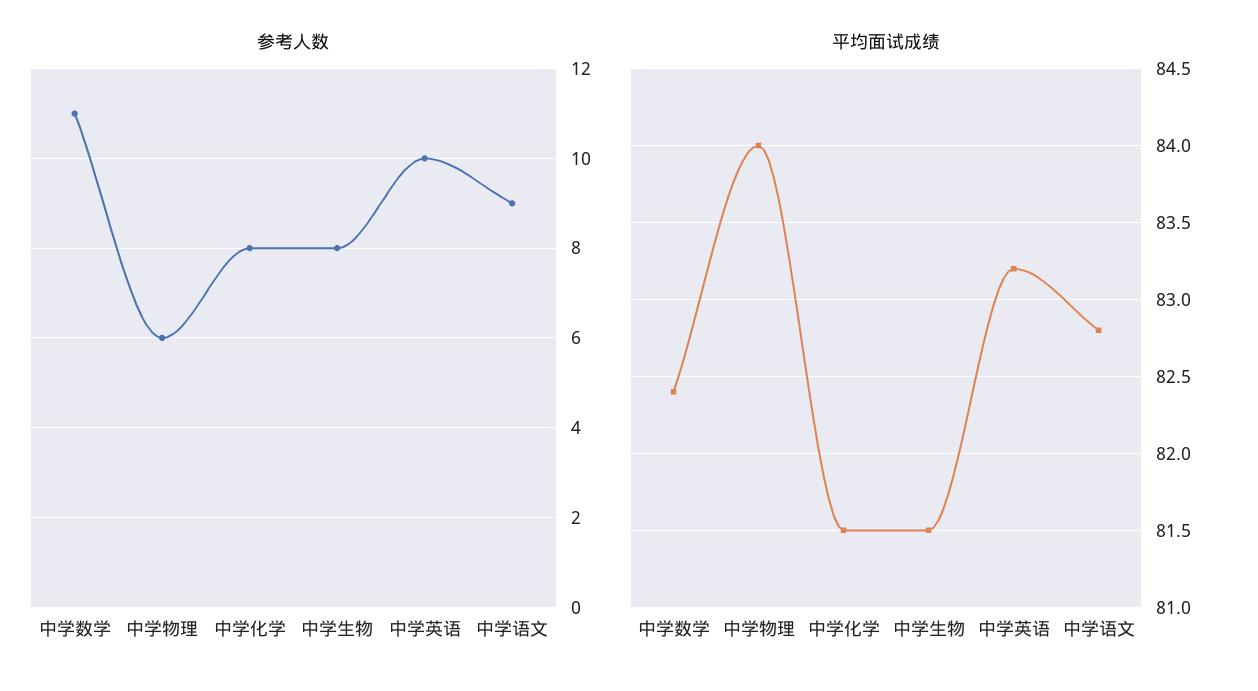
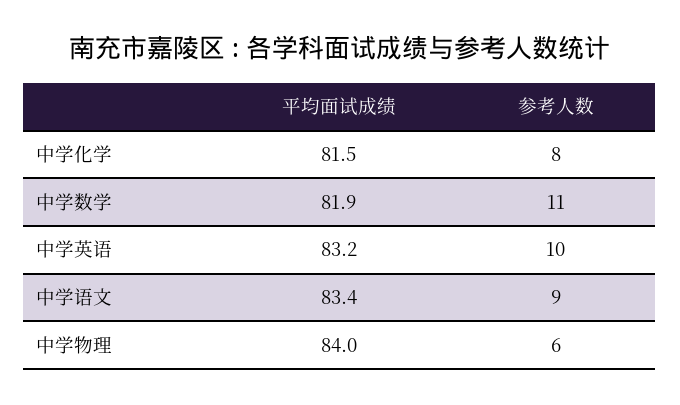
参考人数, 中学生物: 8 -> none
平均面试成绩, 中学数学: 82.4 -> 81.9
平均面试成绩, 中学生物: 81.5 -> none
平均面试成绩, 中学语文: 82.8 -> 83.4

